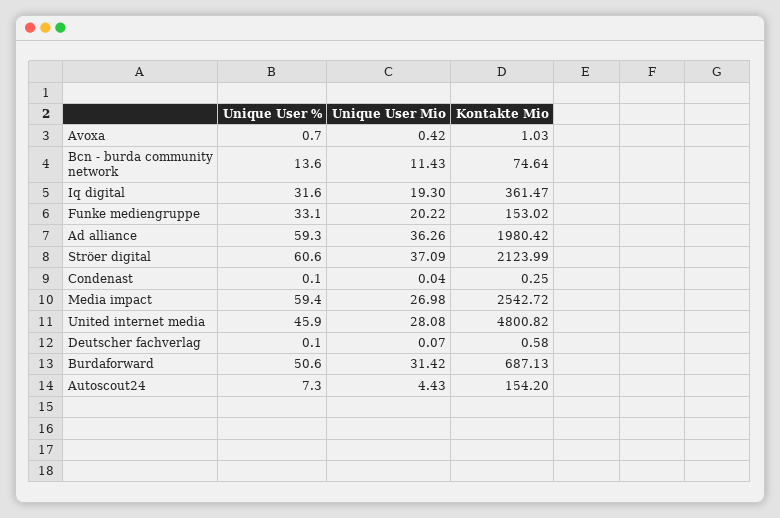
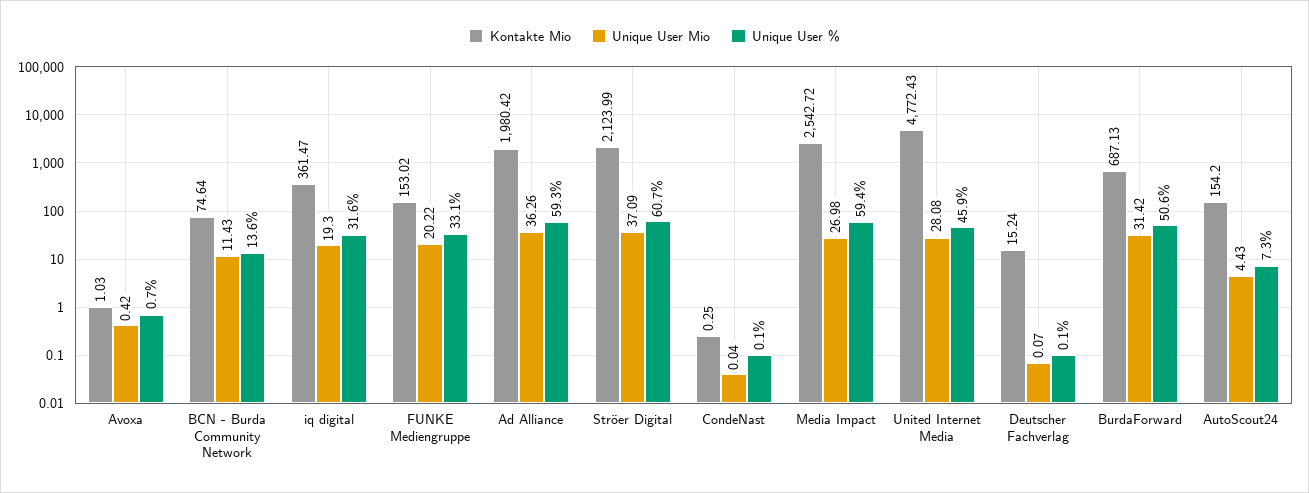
Unique User %, Ströer digital: 60.6 -> 60.7
Kontakte Mio, United internet media: 4800.82 -> 4772.43
Kontakte Mio, Deutscher fachverlag: 0.58 -> 15.24

